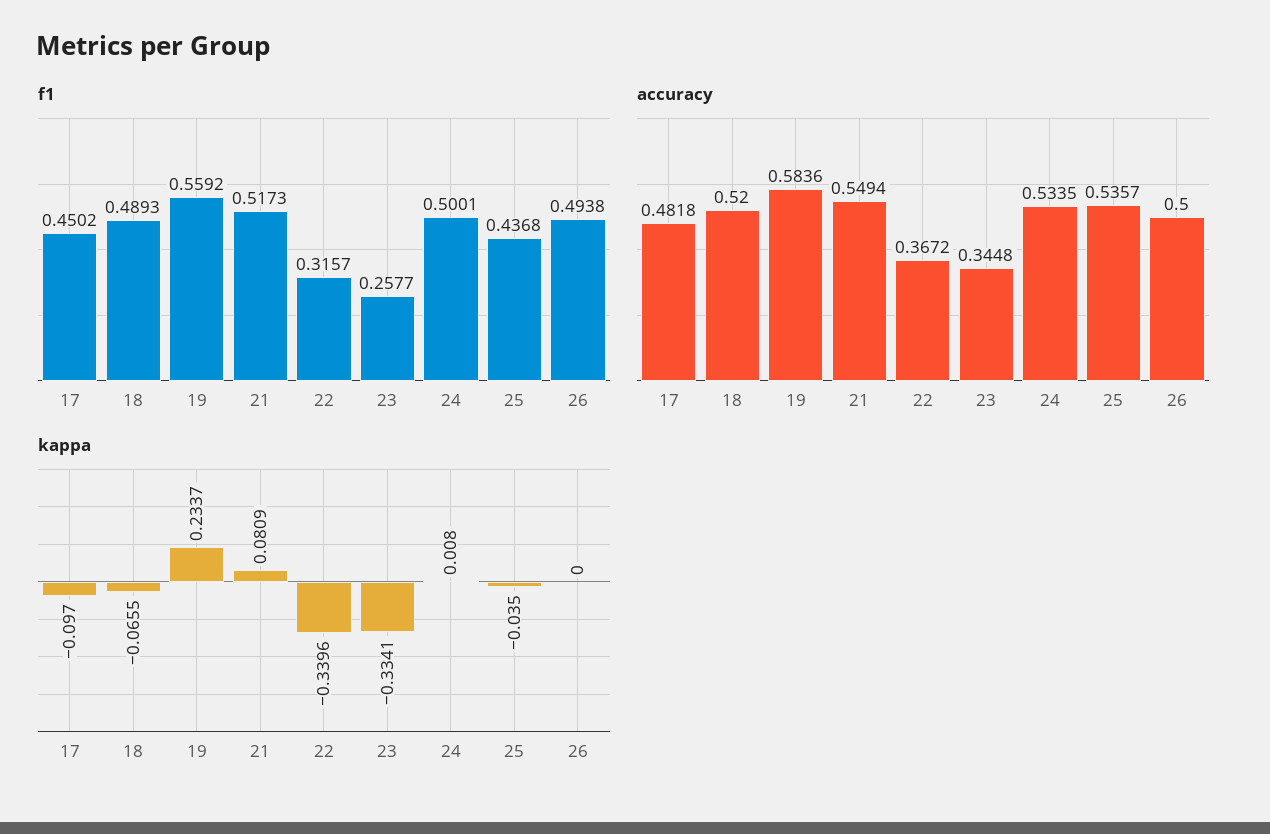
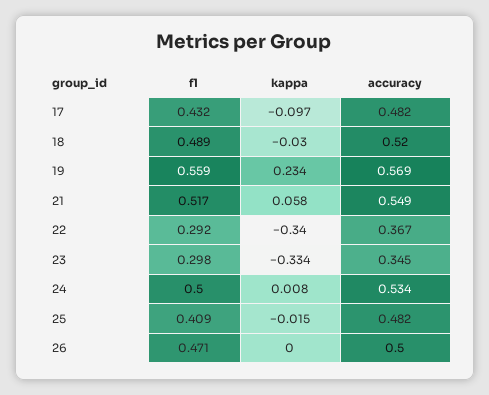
f1, 17: 0.4502 -> 0.432
f1, 22: 0.3157 -> 0.292
f1, 23: 0.2577 -> 0.298
f1, 25: 0.4368 -> 0.409
f1, 26: 0.4938 -> 0.471
accuracy, 19: 0.5836 -> 0.569
accuracy, 25: 0.5357 -> 0.482
kappa, 18: -0.0655 -> -0.03
kappa, 21: 0.0809 -> 0.058
kappa, 25: -0.035 -> -0.015

